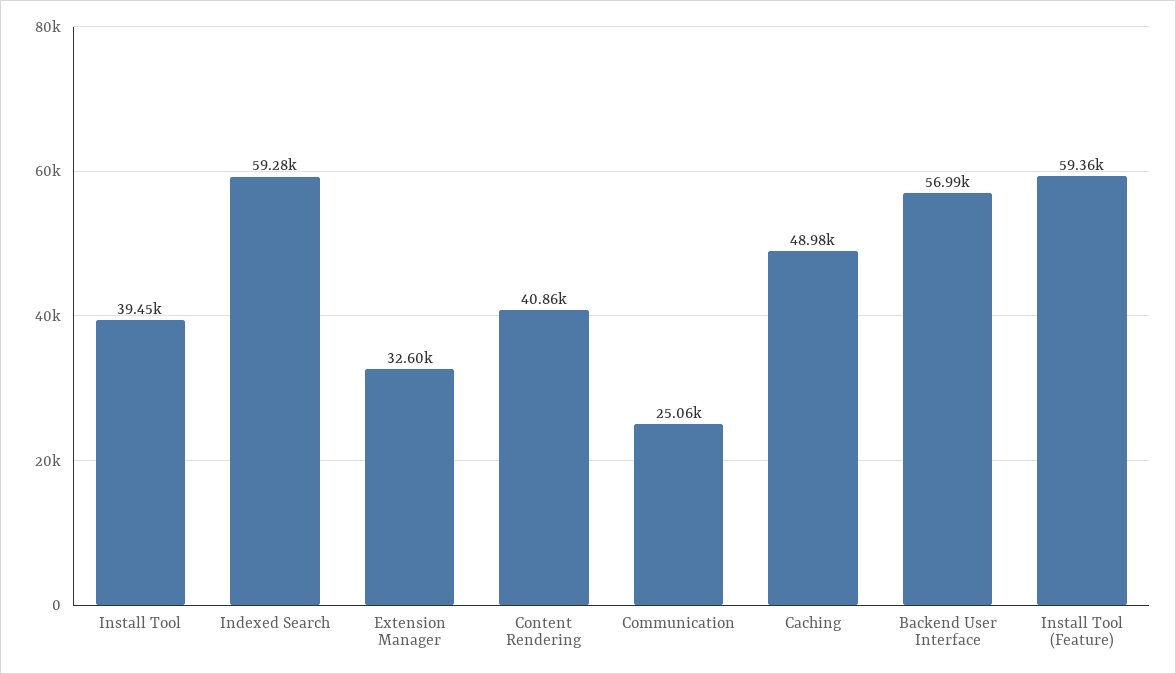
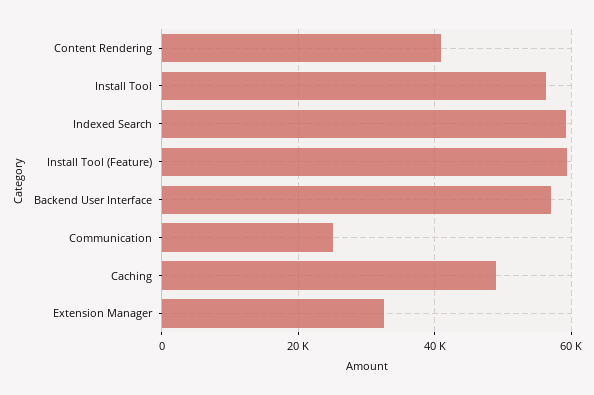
Install Tool: 39450 -> 56000

